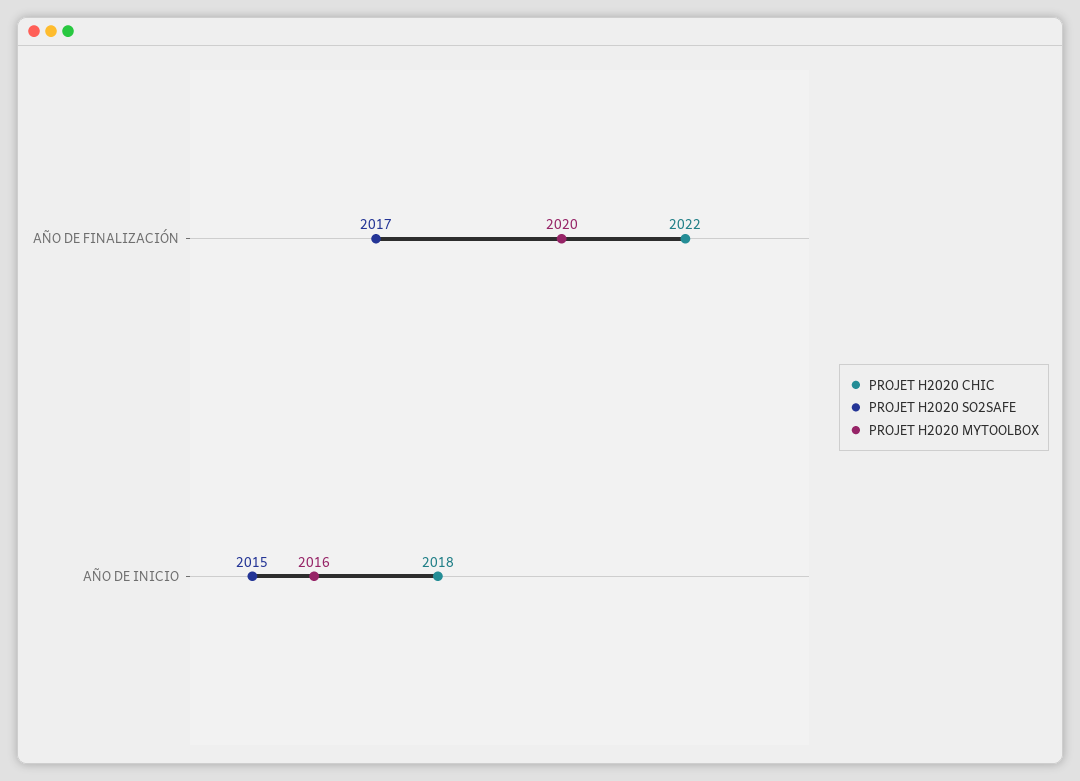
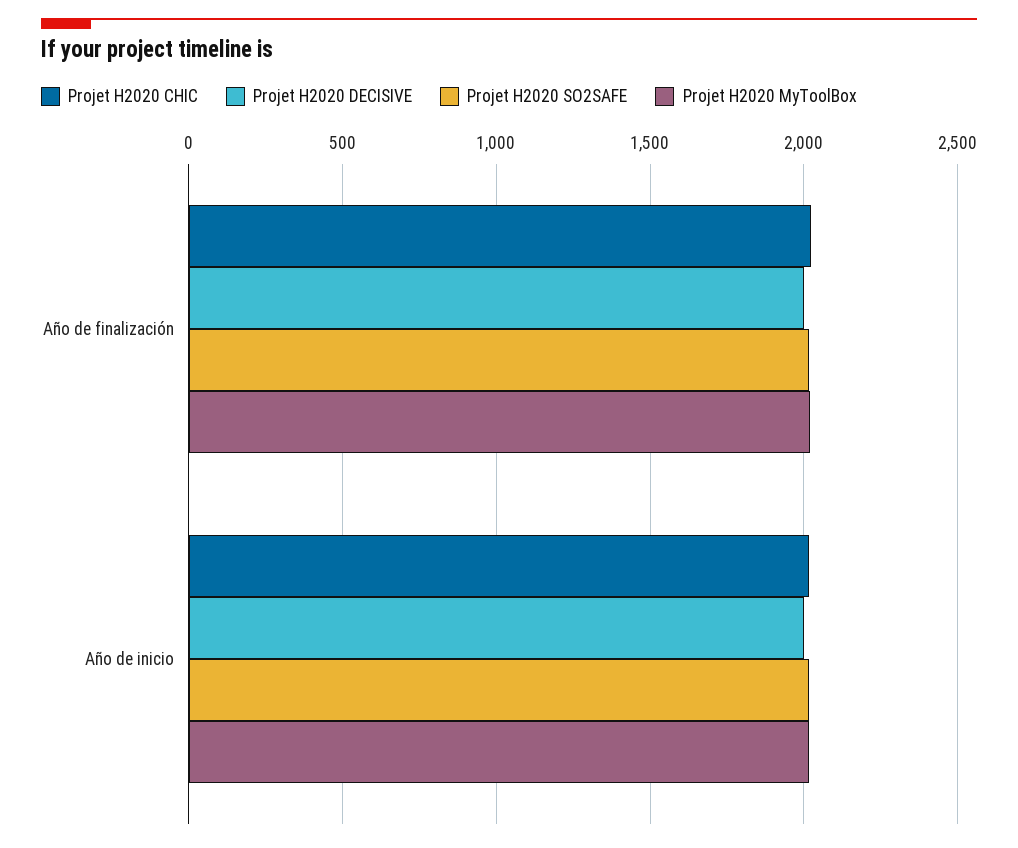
Projet H2020 DECISIVE, AÑO DE FINALIZACIÓN: none -> 2000
Projet H2020 DECISIVE, AÑO DE INICIO: none -> 2000

